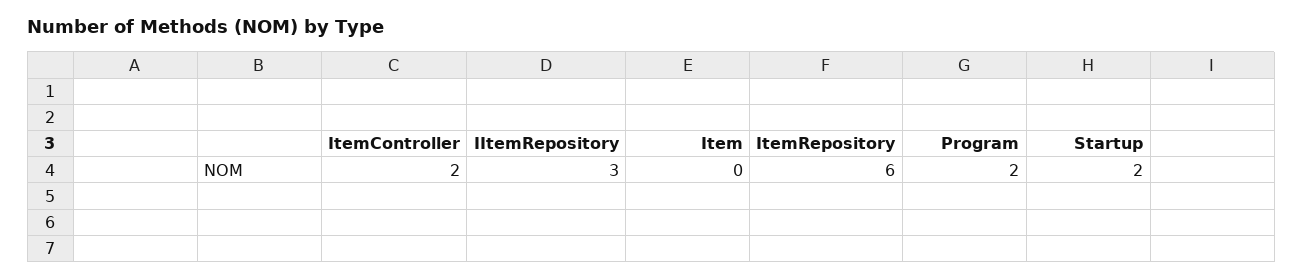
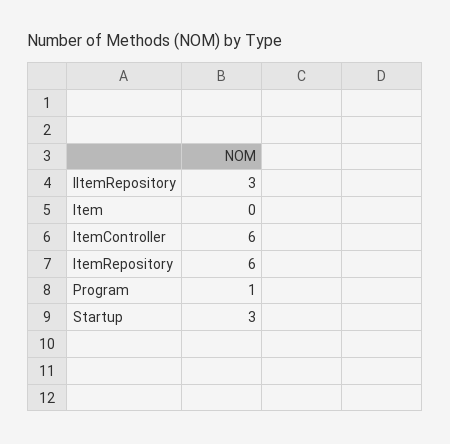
ItemController: 2 -> 6
Program: 2 -> 1
Startup: 2 -> 3

